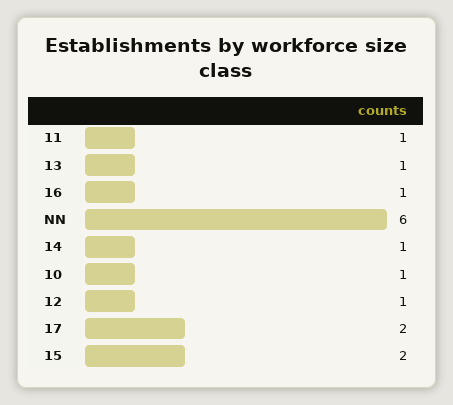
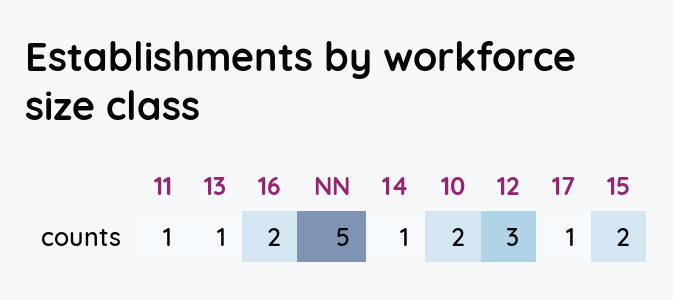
16: 1 -> 2
NN: 6 -> 5
10: 1 -> 2
12: 1 -> 3
17: 2 -> 1

